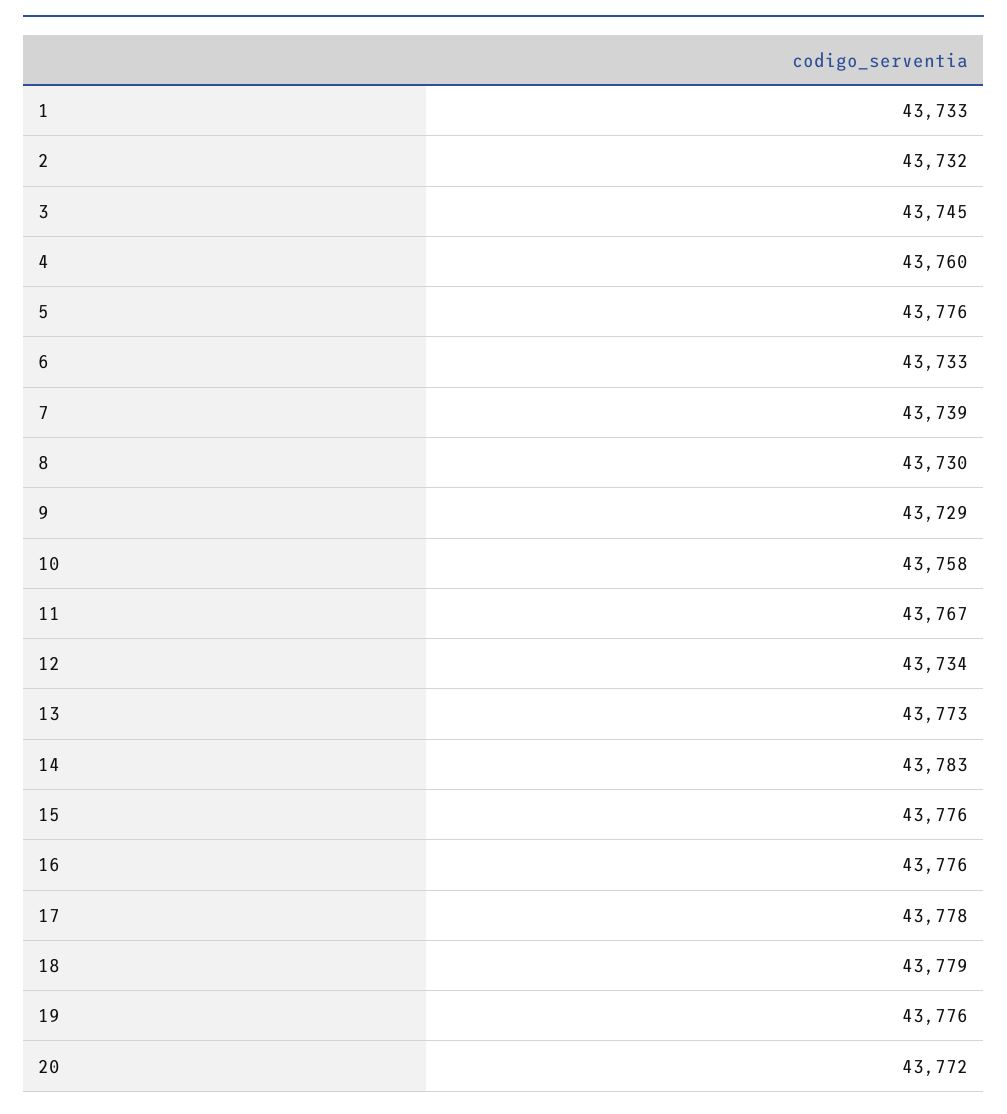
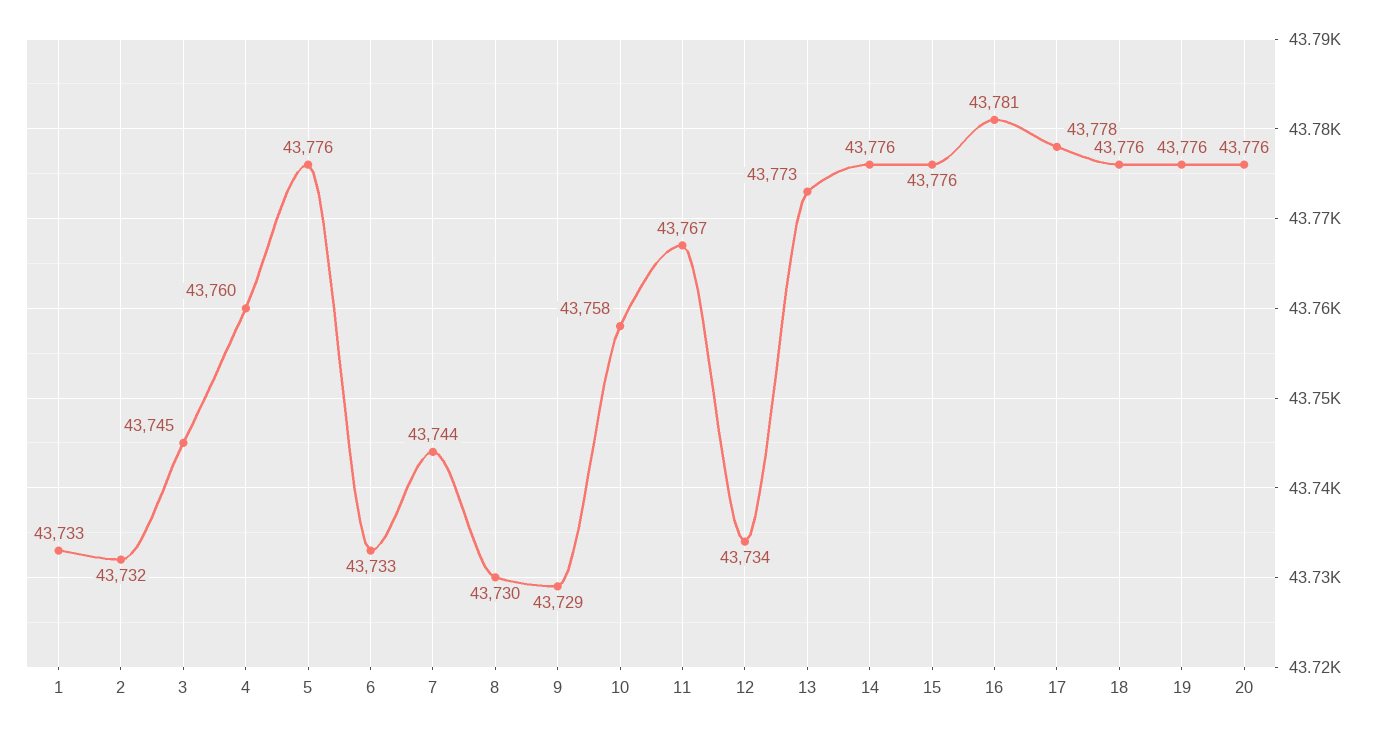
7: 43739 -> 43744
14: 43783 -> 43776
16: 43776 -> 43781
18: 43779 -> 43776
20: 43772 -> 43776

